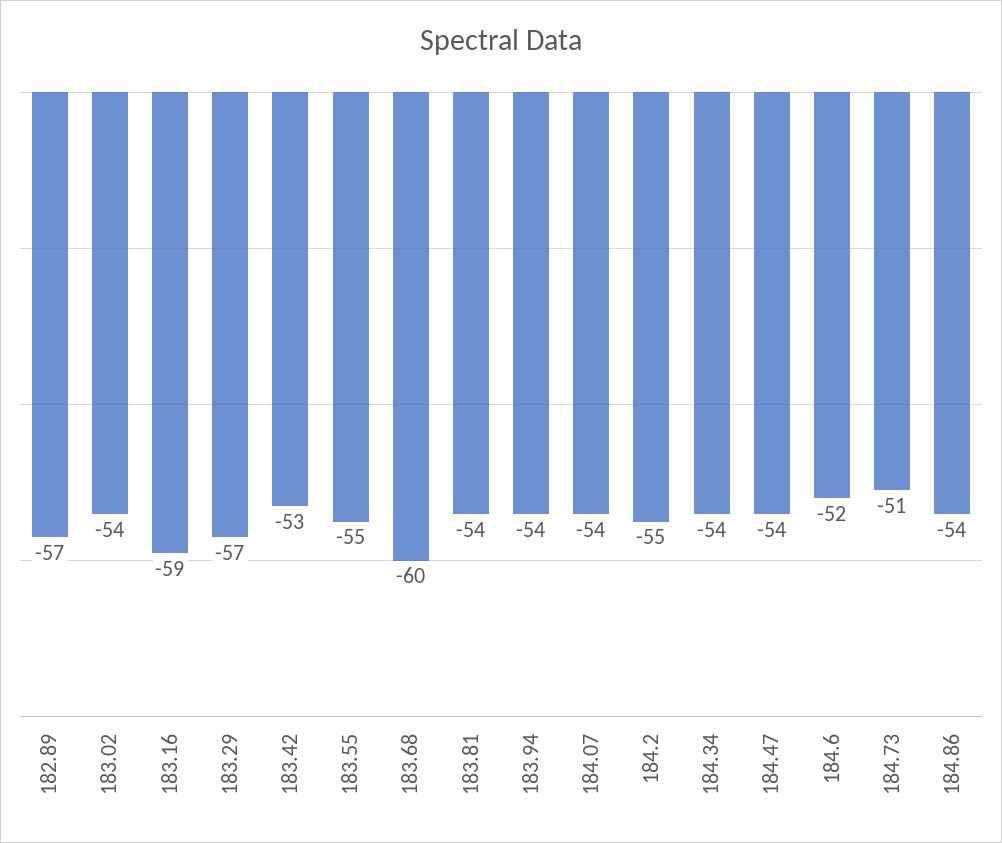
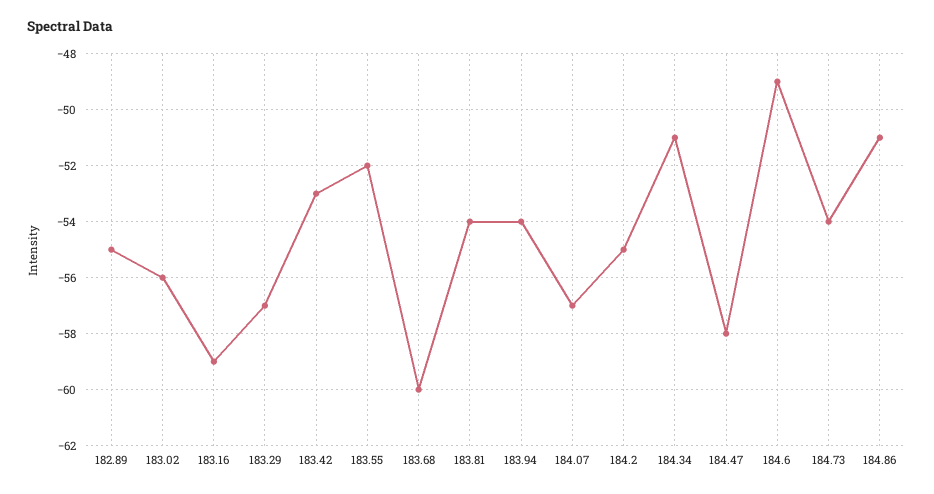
182.89: -57 -> -55
183.02: -54 -> -56
183.55: -55 -> -52
184.07: -54 -> -57
184.34: -54 -> -51
184.47: -54 -> -58
184.6: -52 -> -49
184.73: -51 -> -54
184.86: -54 -> -51

